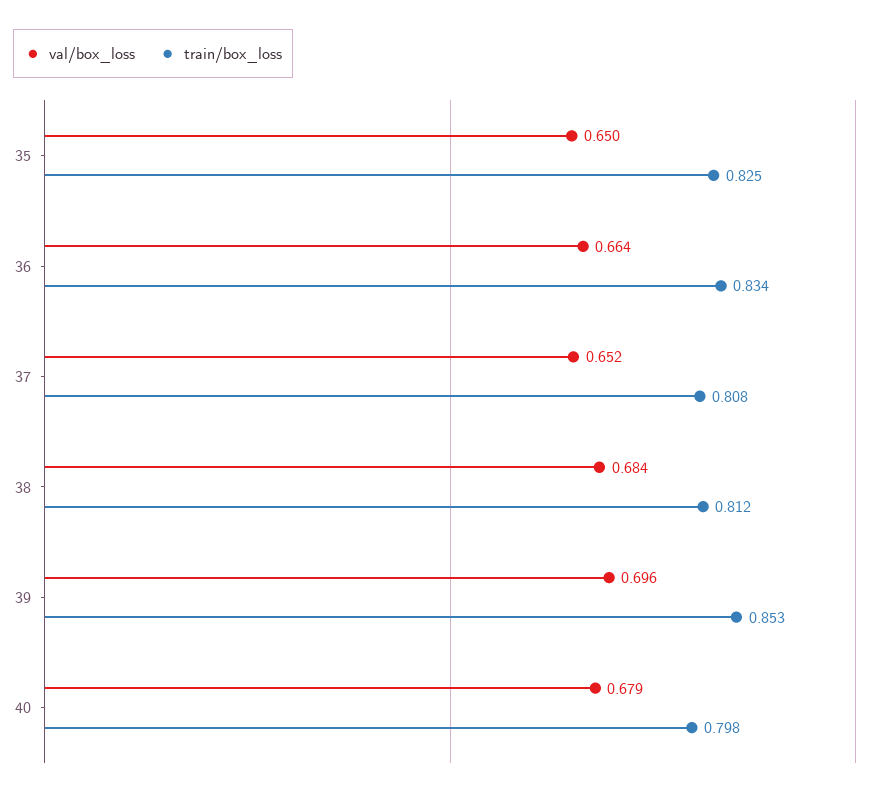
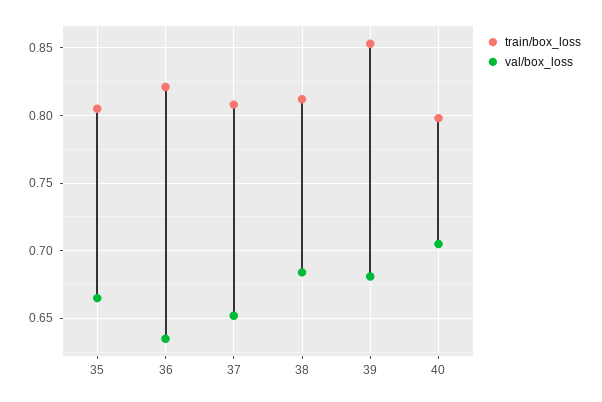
val/box_loss, 35: 0.65 -> 0.665
train/box_loss, 35: 0.825 -> 0.805
val/box_loss, 36: 0.664 -> 0.635
train/box_loss, 36: 0.834 -> 0.82
val/box_loss, 39: 0.696 -> 0.68
val/box_loss, 40: 0.679 -> 0.705

